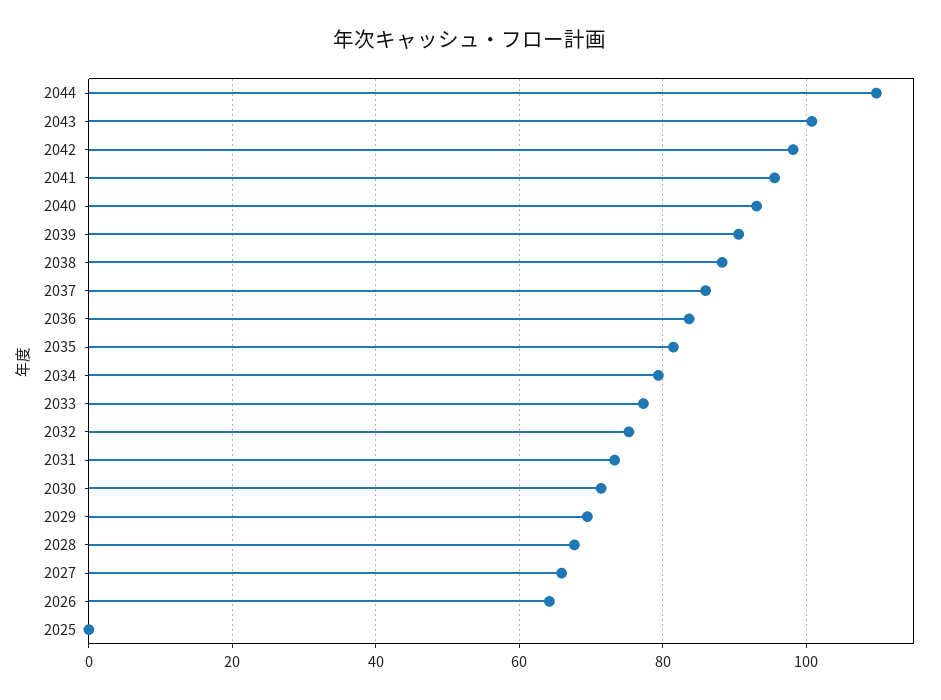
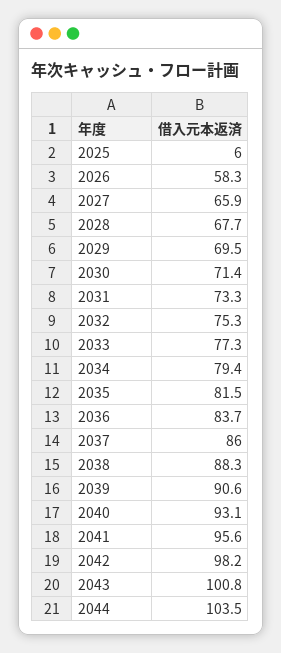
2044: 110 -> 103.5
2026: 64 -> 58.3
2025: 0 -> 6

